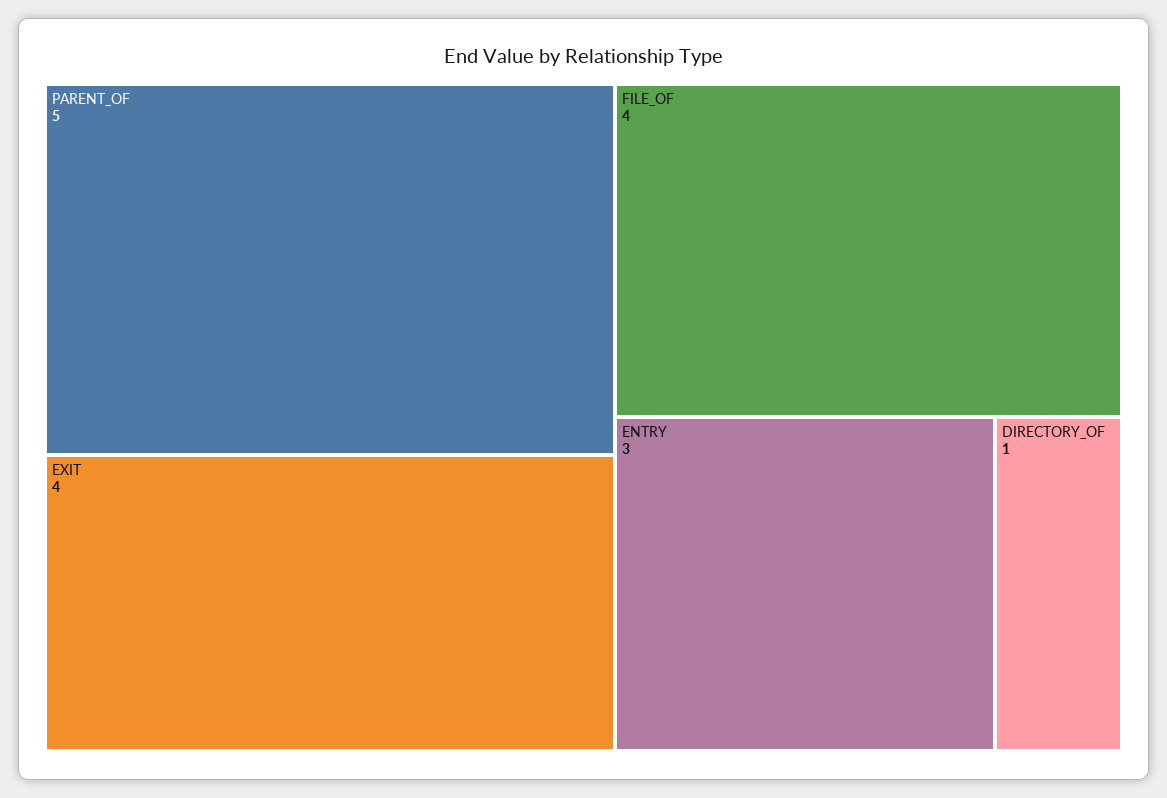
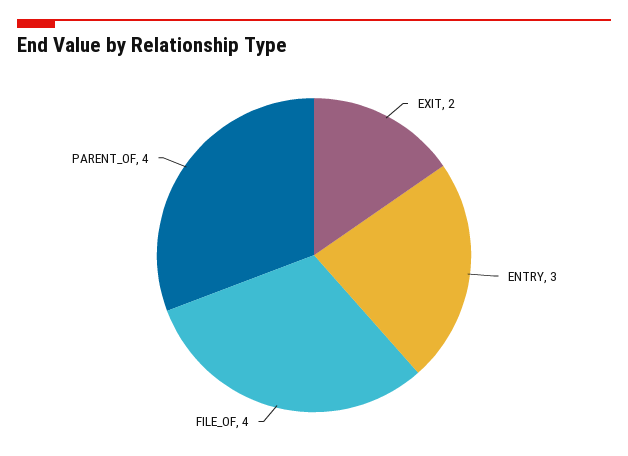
PARENT_OF: 5 -> 4
EXIT: 4 -> 2
DIRECTORY_OF: 1 -> none

